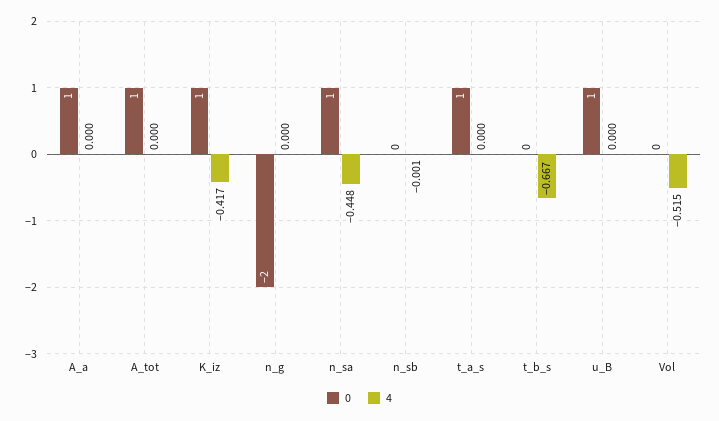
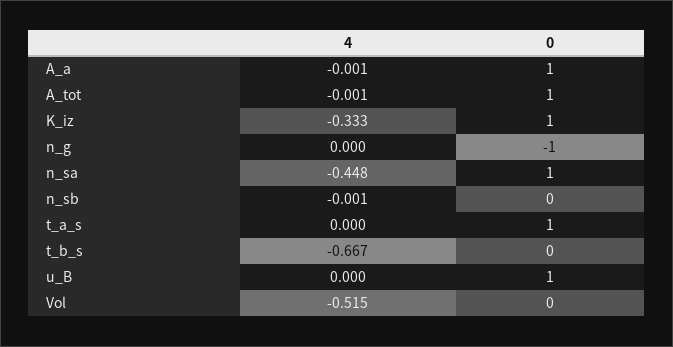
4, A_a: 0 -> -0.001
4, A_tot: 0 -> -0.001
4, K_iz: -0.417 -> -0.333
0, n_g: -2 -> -1

